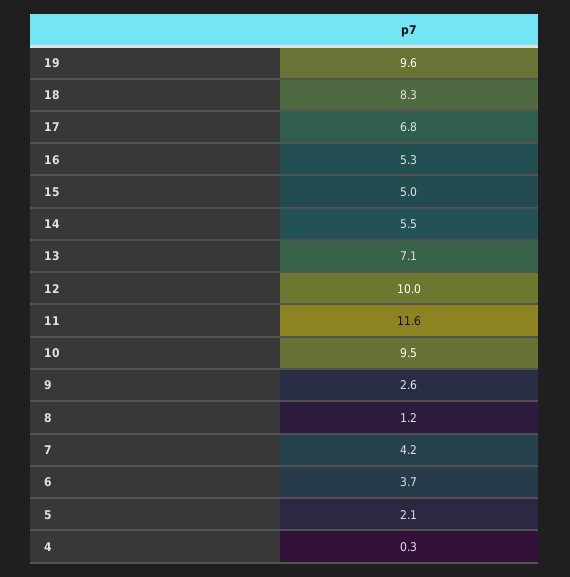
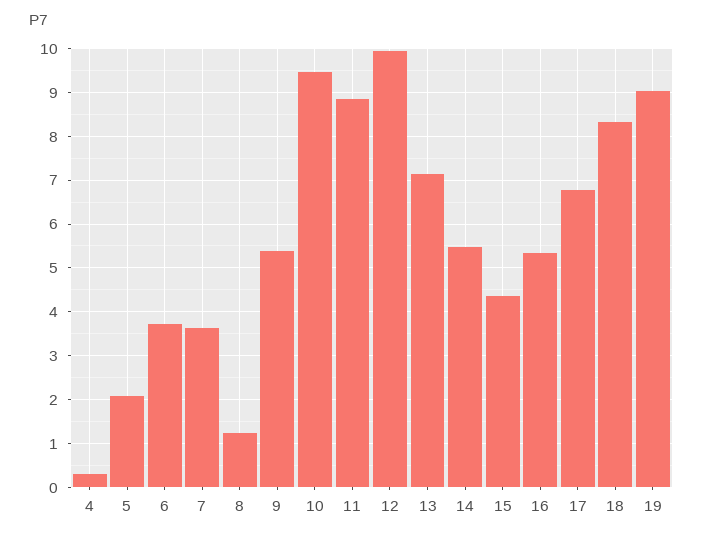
19: 9.6 -> 9
15: 5 -> 4.4
11: 11.6 -> 8.8
9: 2.6 -> 5.4
7: 4.2 -> 3.6

